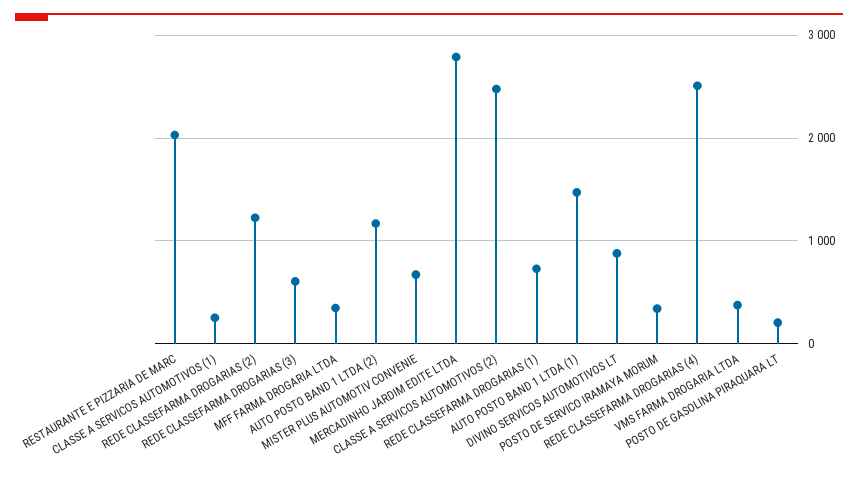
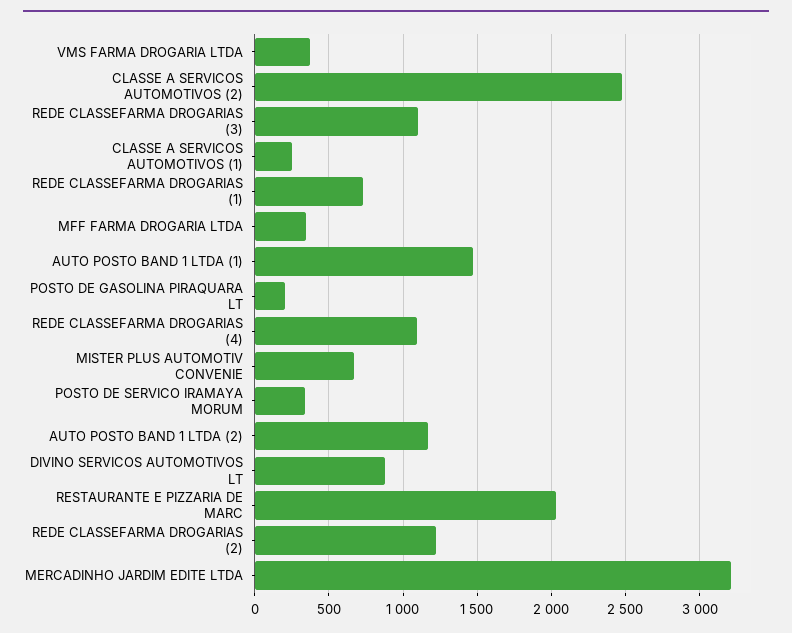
REDE CLASSEFARMA DROGARIAS (3): 600 -> 1100
MERCADINHO JARDIM EDITE LTDA: 2800 -> 3200
REDE CLASSEFARMA DROGARIAS (4): 2500 -> 1100

